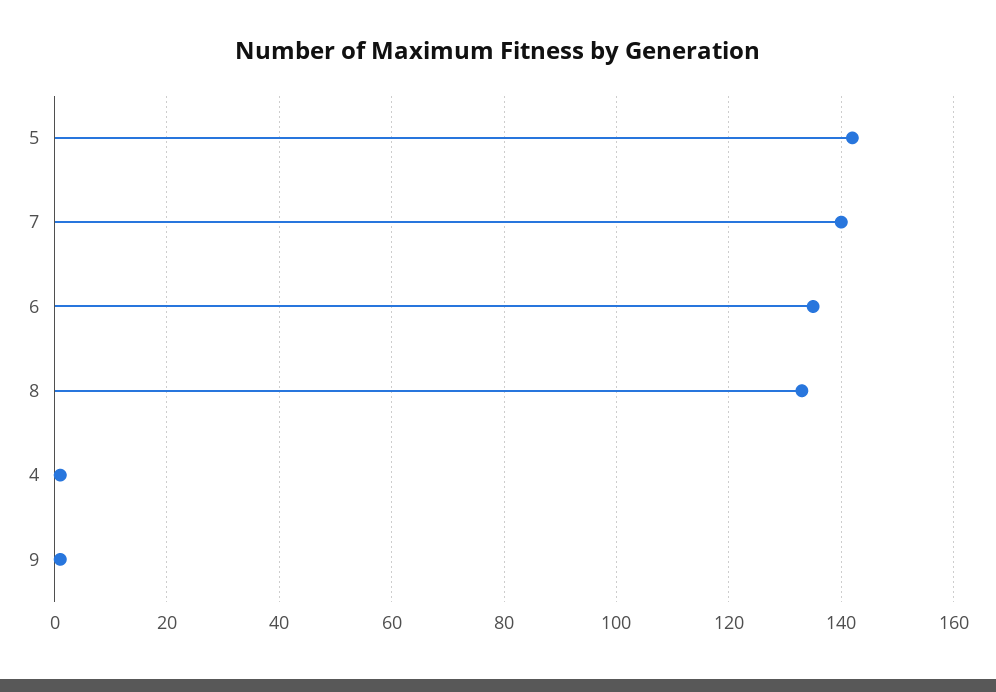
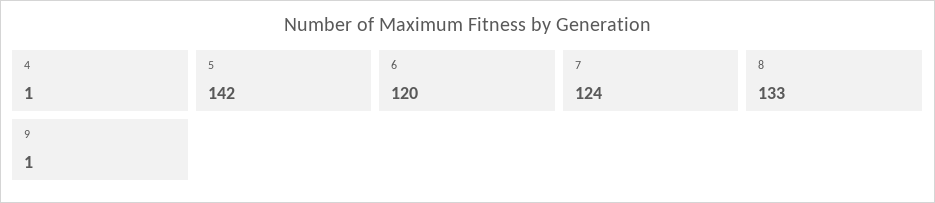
7: 140 -> 124
6: 135 -> 120

